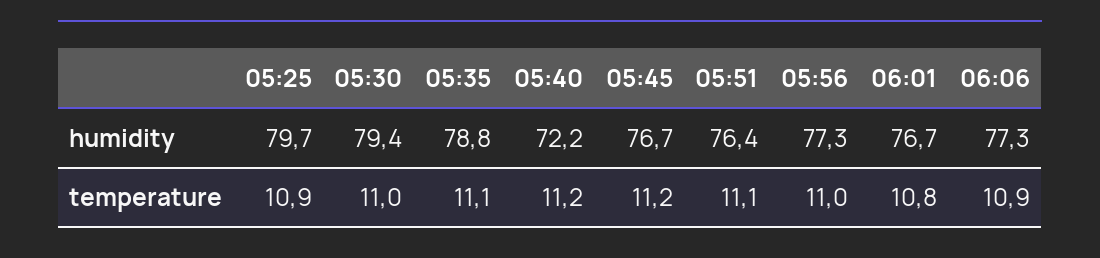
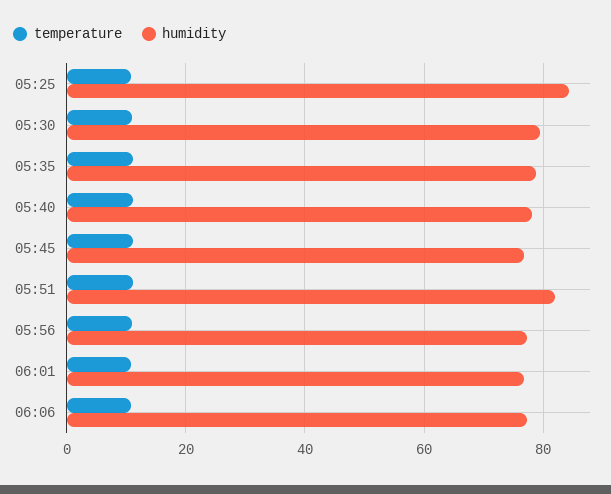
humidity, 05:25: 79.7 -> 84
humidity, 05:40: 72.2 -> 78
humidity, 05:51: 76.4 -> 82

